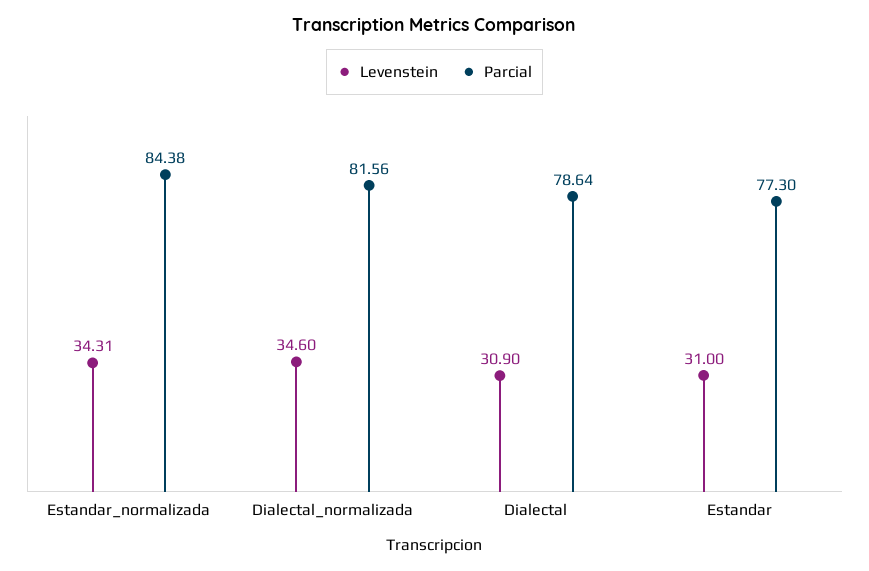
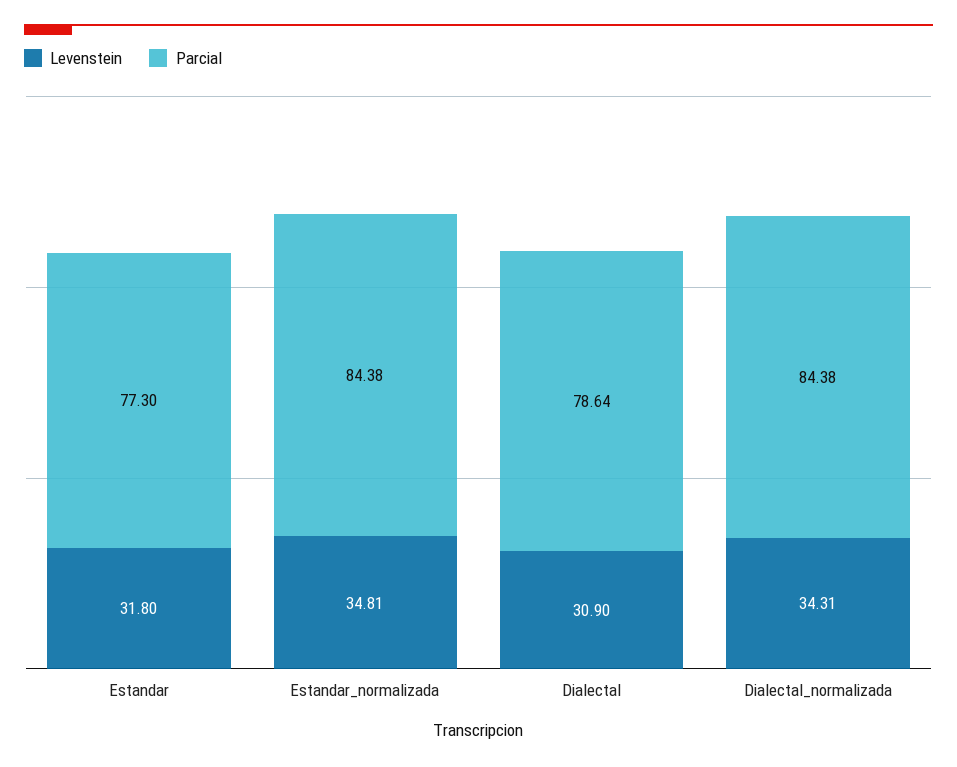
Levenstein, Estandar_normalizada: 34.31 -> 34.81
Levenstein, Dialectal_normalizada: 34.6 -> 34.31
Parcial, Dialectal_normalizada: 81.56 -> 84.38
Levenstein, Estandar: 31 -> 31.8

